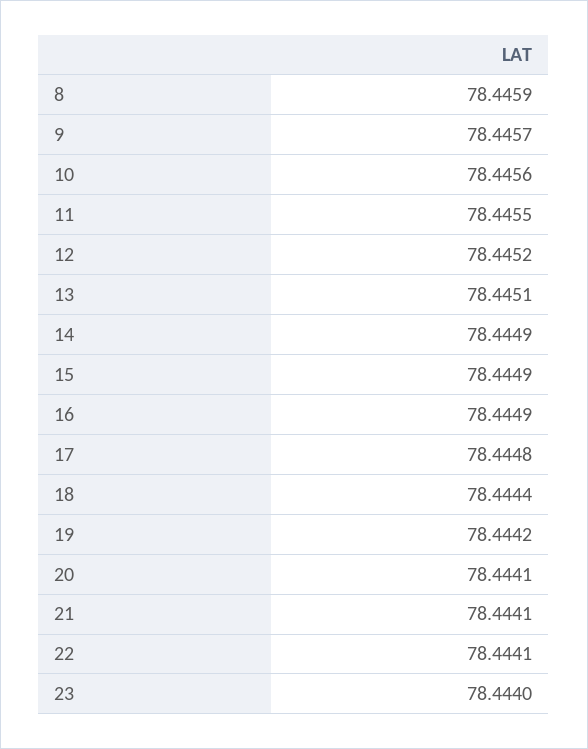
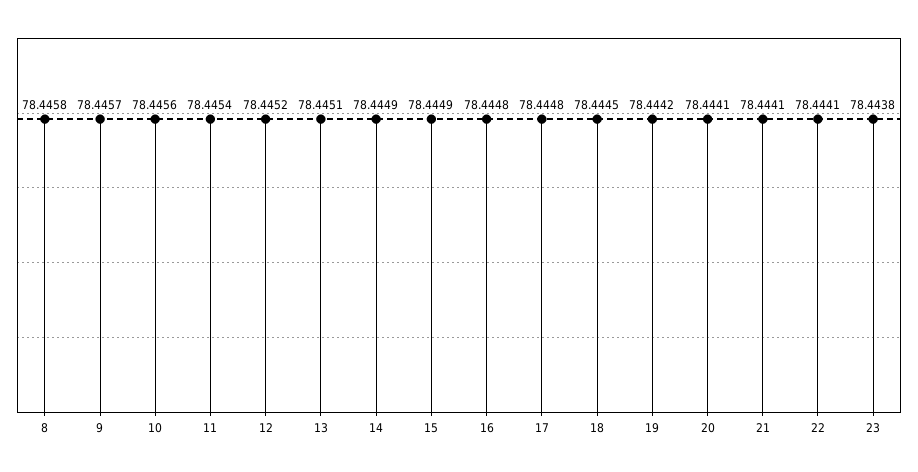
8: 78.4459 -> 78.4458
11: 78.4455 -> 78.4454
16: 78.4449 -> 78.4448
18: 78.4444 -> 78.4445
23: 78.444 -> 78.4438

